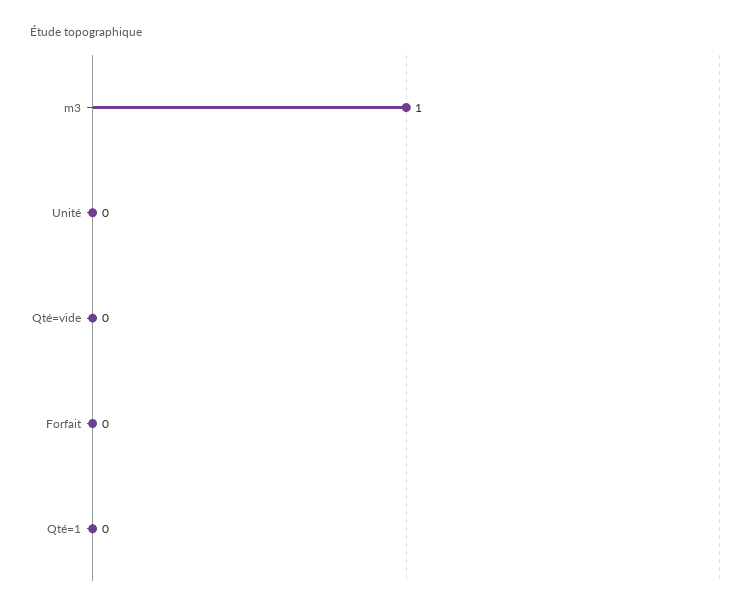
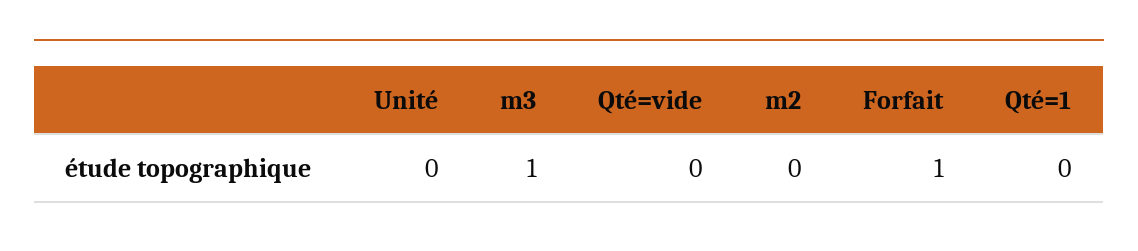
Forfait: 0 -> 1
m2: none -> 0

